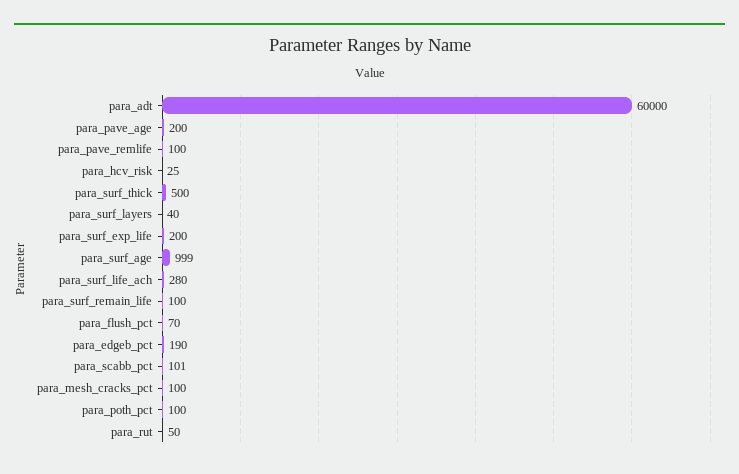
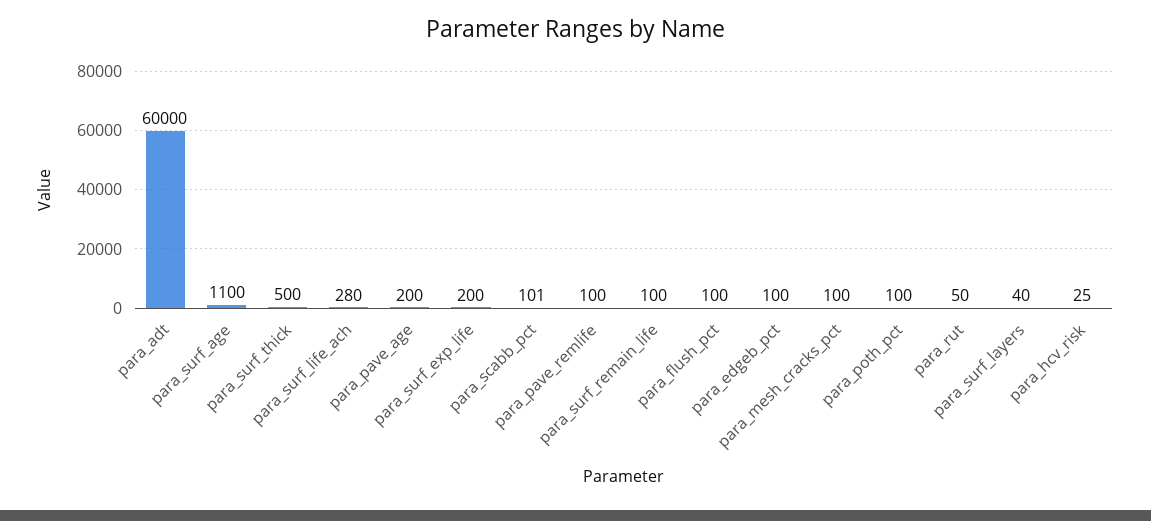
para_surf_age: 999 -> 1100
para_flush_pct: 70 -> 100
para_edgeb_pct: 190 -> 100

